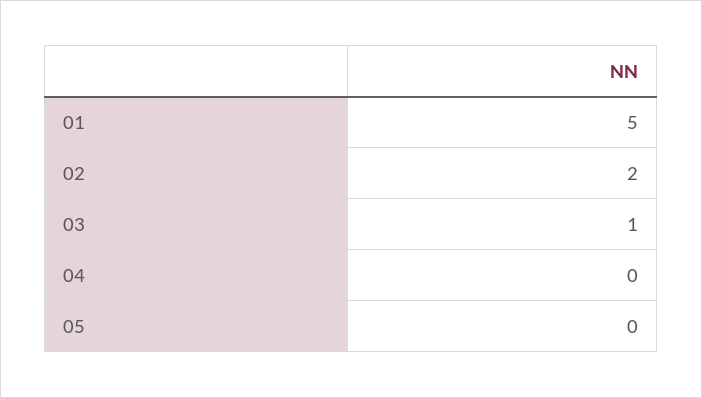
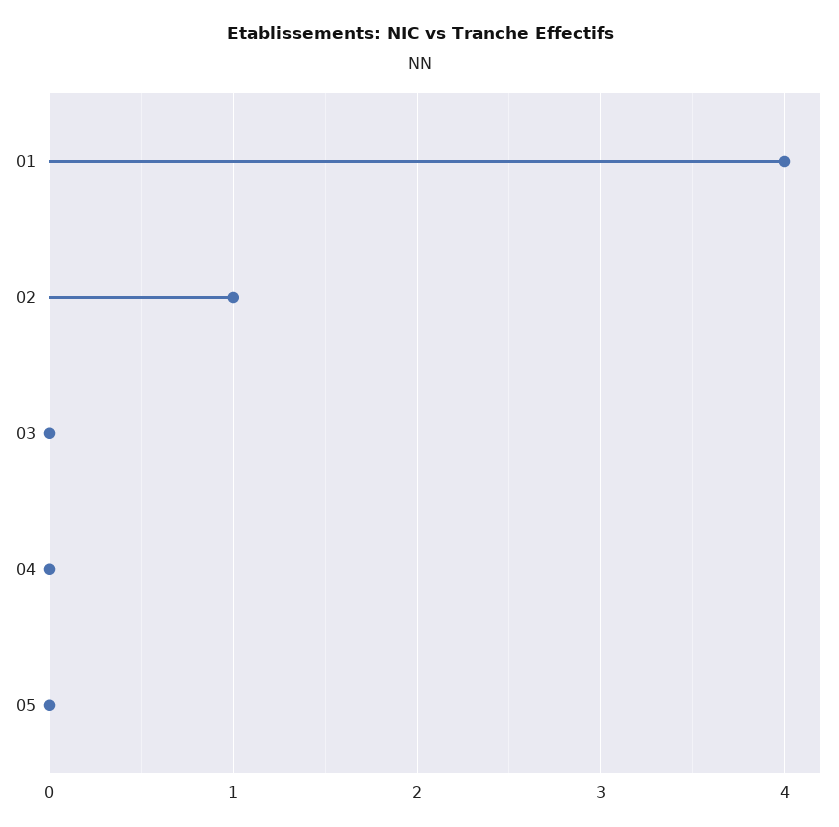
01: 5 -> 4
02: 2 -> 1
03: 1 -> 0

